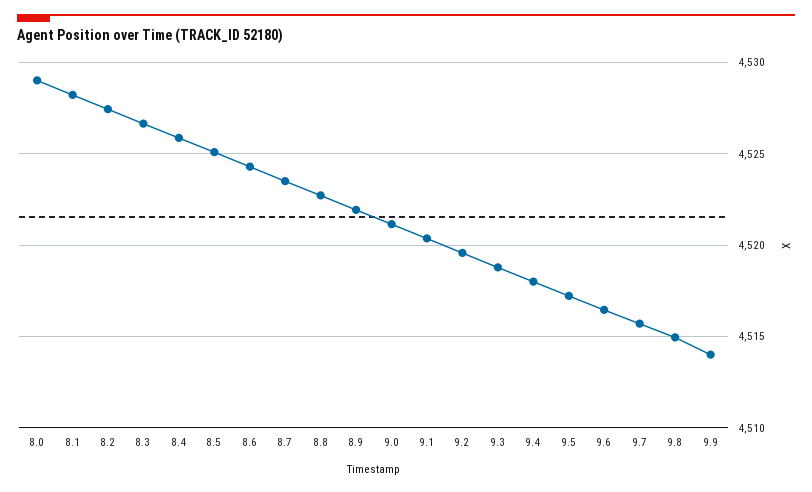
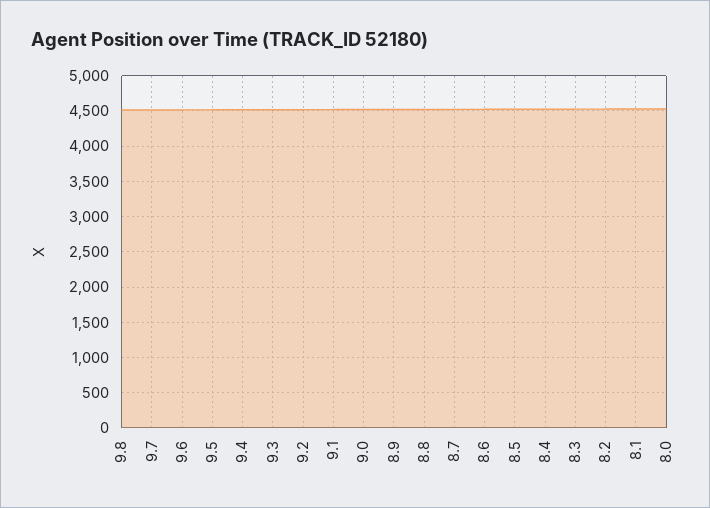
9.9: 4514 -> none

